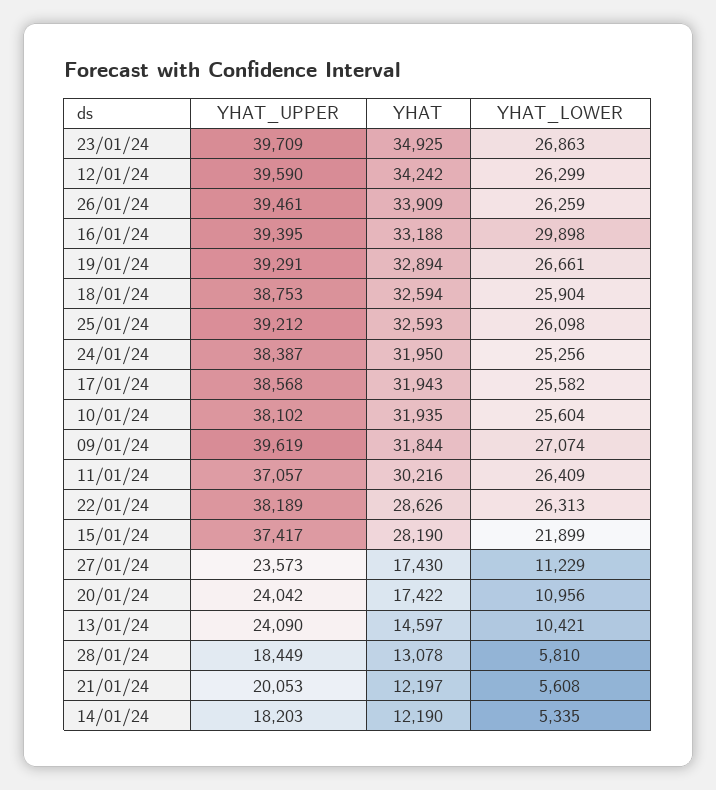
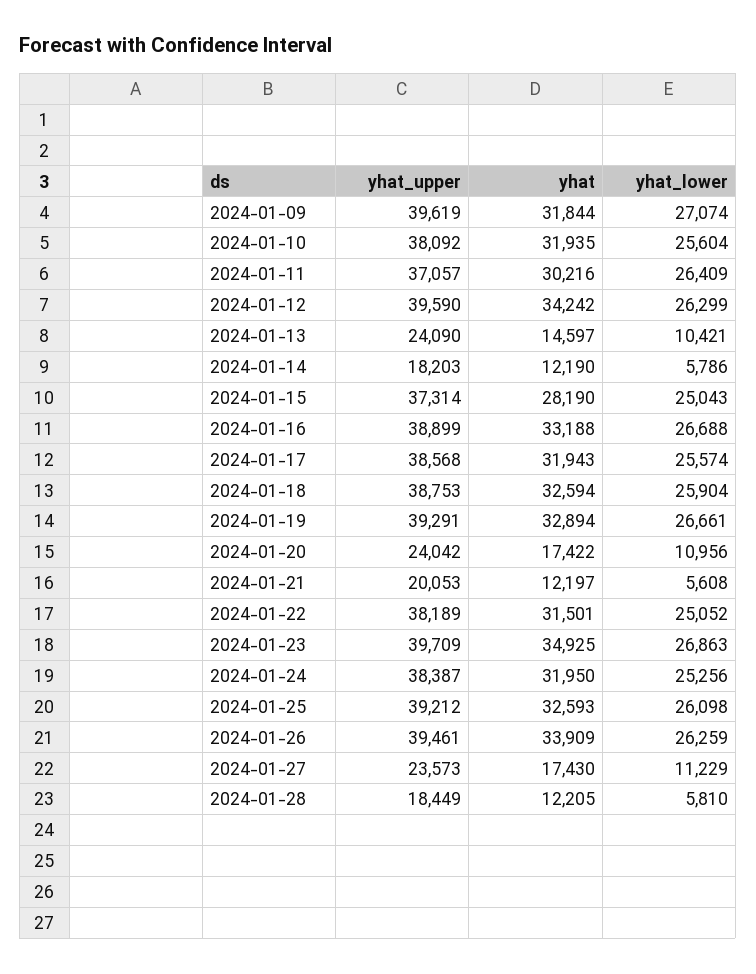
YHAT_UPPER, 16/01/24: 39395 -> 38899
YHAT_LOWER, 16/01/24: 29898 -> 26688
YHAT_LOWER, 17/01/24: 25582 -> 25574
YHAT_UPPER, 10/01/24: 38102 -> 38092
YHAT, 22/01/24: 28626 -> 31501
YHAT_LOWER, 22/01/24: 26313 -> 25052
YHAT_UPPER, 15/01/24: 37417 -> 37314
YHAT_LOWER, 15/01/24: 21899 -> 25043
YHAT, 28/01/24: 13078 -> 12205
YHAT_LOWER, 14/01/24: 5335 -> 5786

